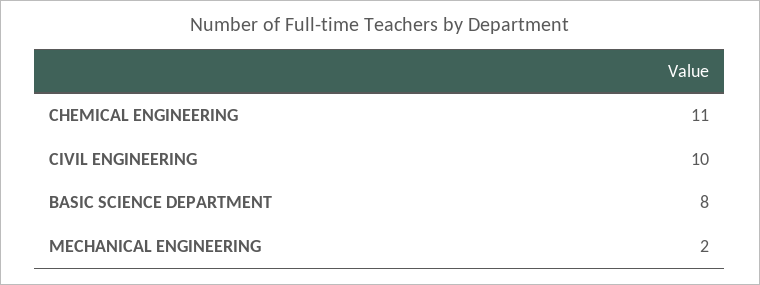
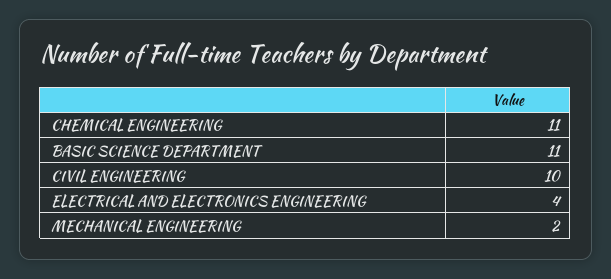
BASIC SCIENCE DEPARTMENT: 8 -> 11
ELECTRICAL AND ELECTRONICS ENGINEERING: none -> 4

